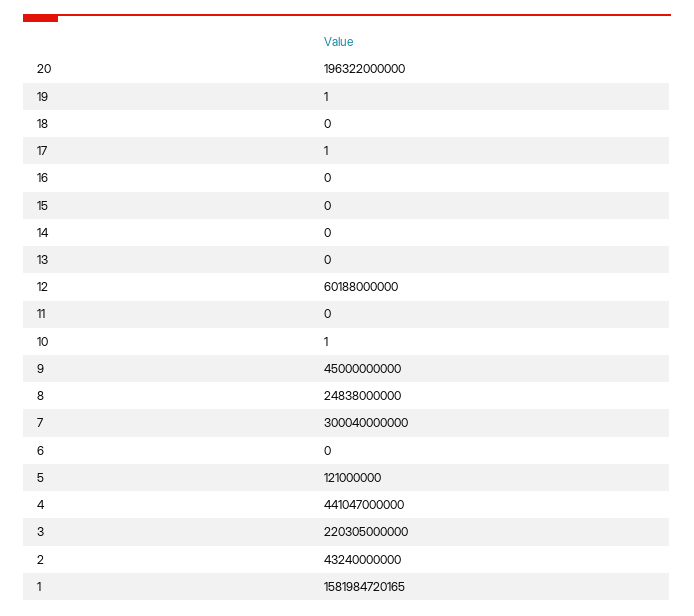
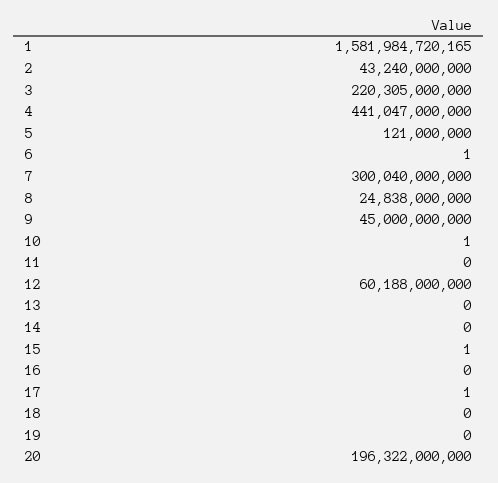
19: 1 -> 0
15: 0 -> 1
6: 0 -> 1

